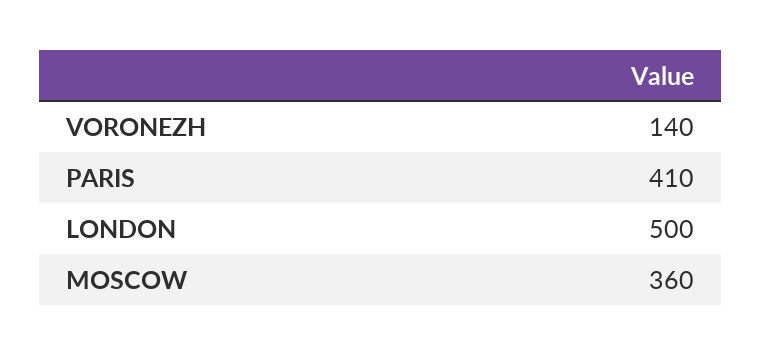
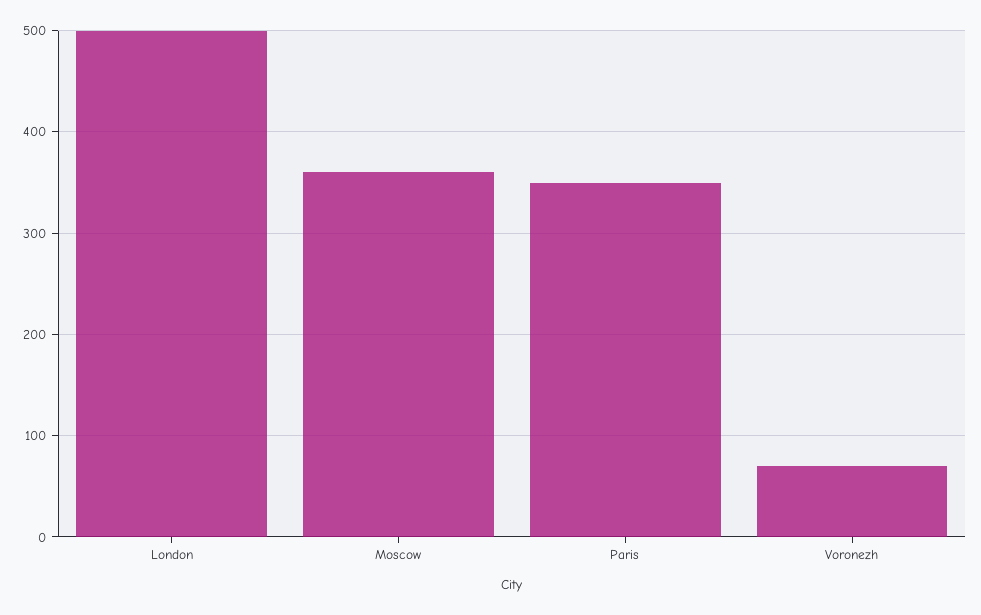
VORONEZH: 140 -> 70
PARIS: 410 -> 350

